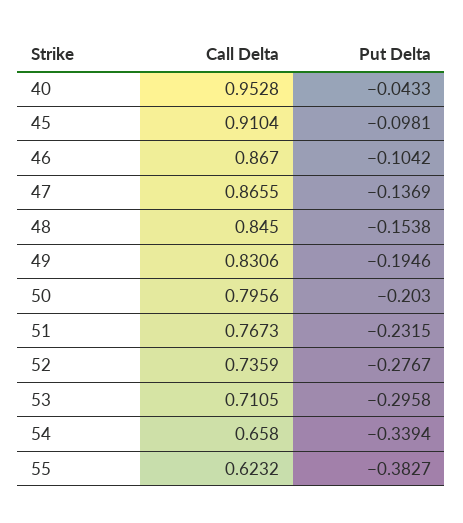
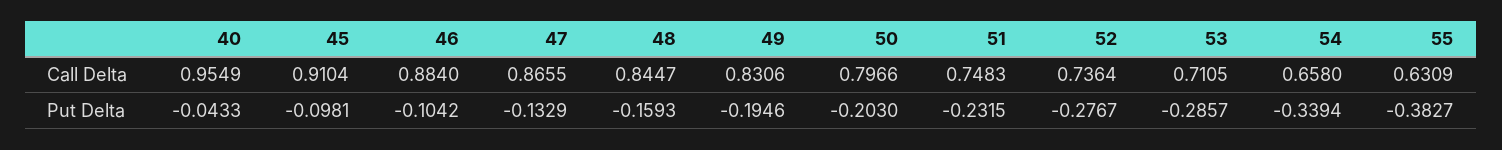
Call Delta, 40: 0.9528 -> 0.9549
Call Delta, 46: 0.867 -> 0.884
Put Delta, 47: -0.1369 -> -0.1329
Call Delta, 48: 0.845 -> 0.8447
Put Delta, 48: -0.1538 -> -0.1593
Call Delta, 50: 0.7956 -> 0.7966
Call Delta, 51: 0.7673 -> 0.7483
Call Delta, 52: 0.7359 -> 0.7364
Put Delta, 53: -0.2958 -> -0.2857
Call Delta, 55: 0.6232 -> 0.6309

